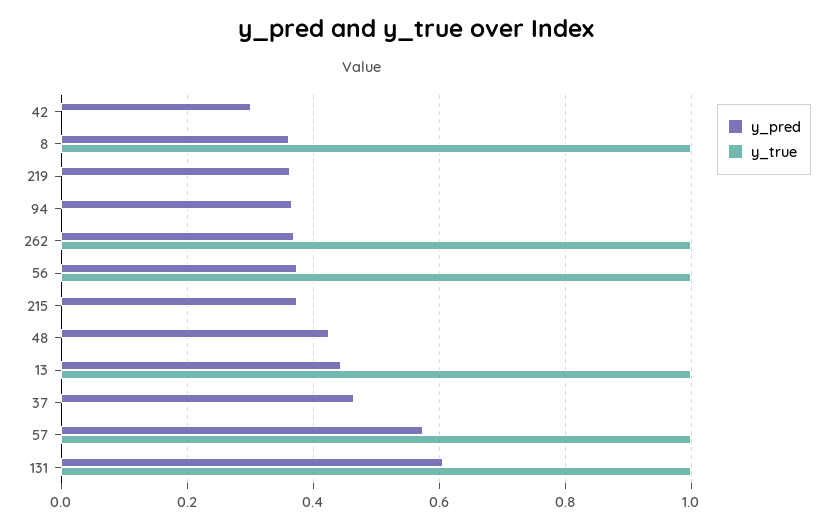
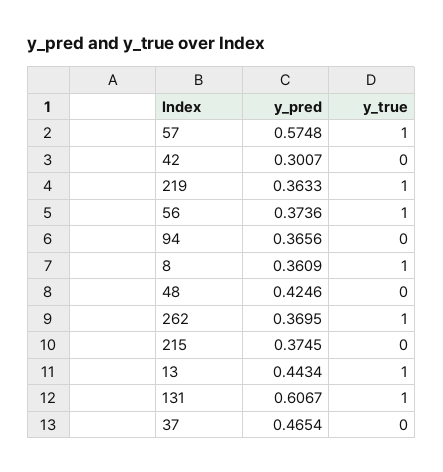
y_true, 219: 0 -> 1

